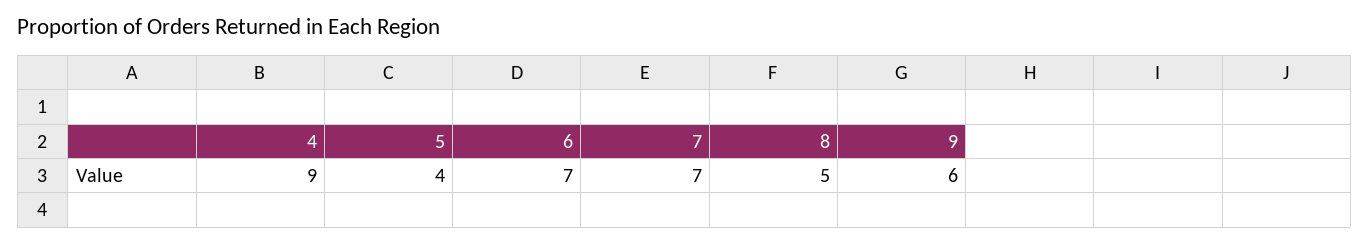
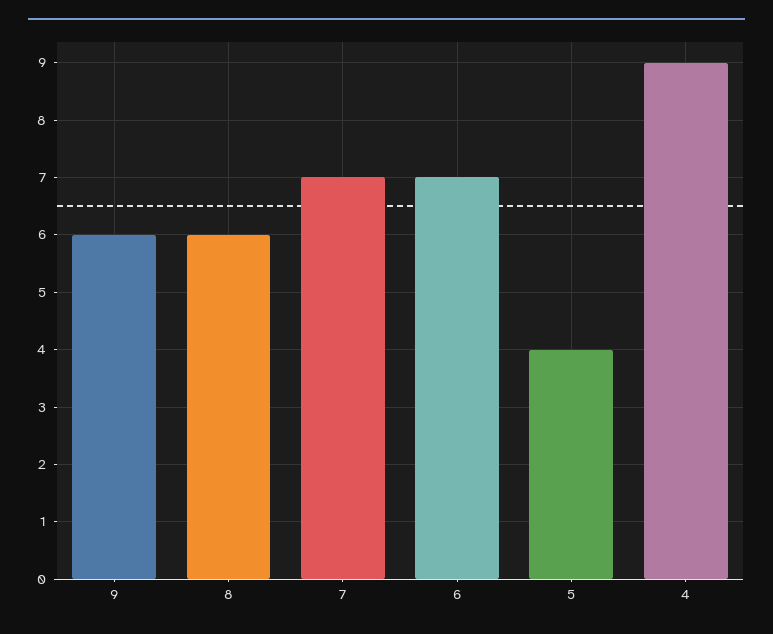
8: 5 -> 6

